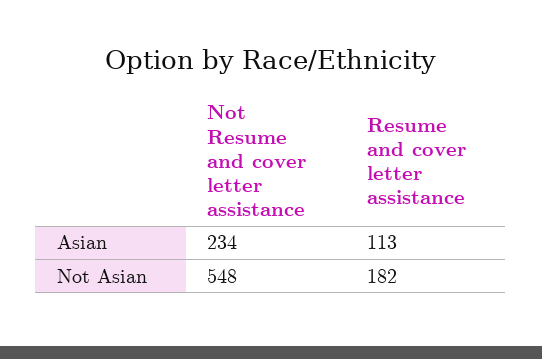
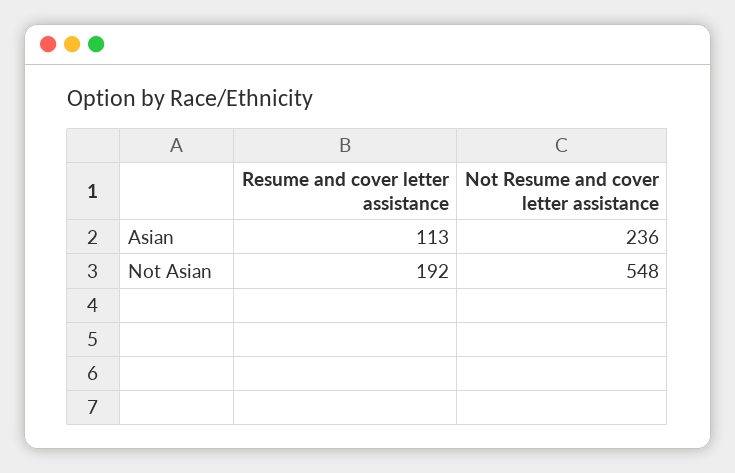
Not Resume and cover letter assistance, Asian: 234 -> 236
Resume and cover letter assistance, Not Asian: 182 -> 192

